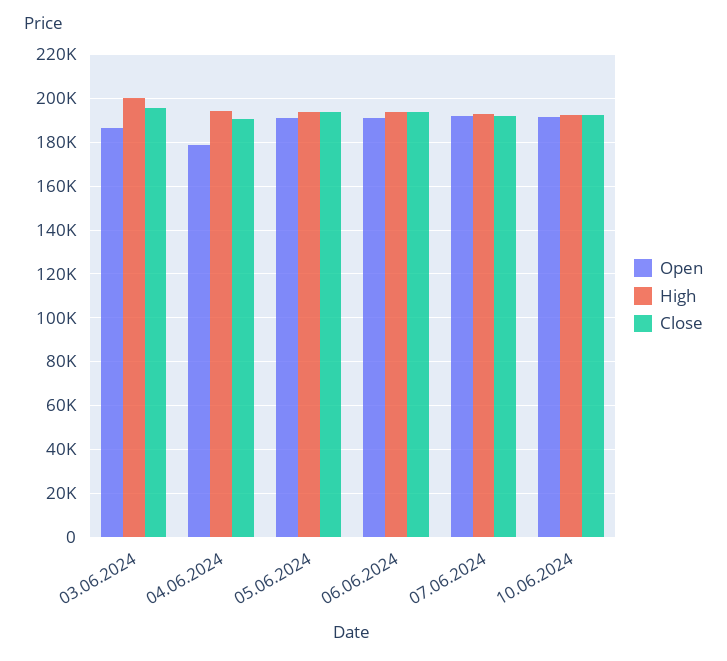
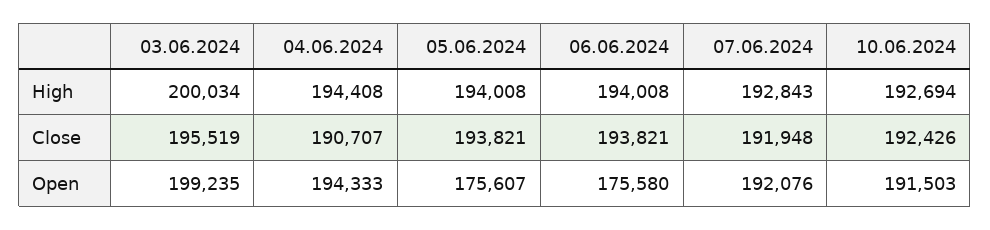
Open, 03.06.2024: 185000 -> 199235
Open, 04.06.2024: 180000 -> 194333
Open, 05.06.2024: 190000 -> 175607
Open, 06.06.2024: 190000 -> 175580

